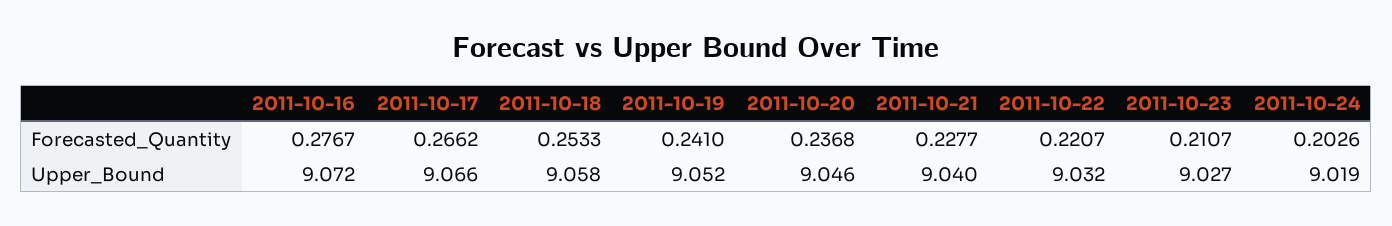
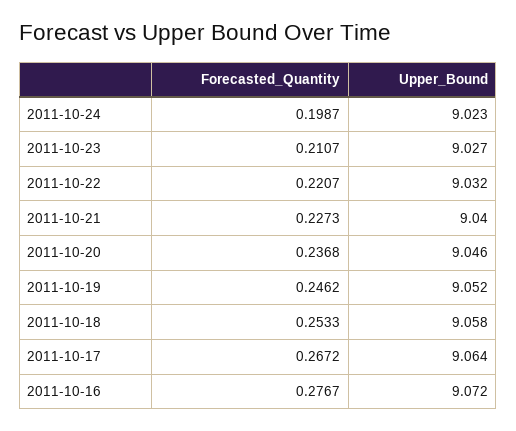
2011-10-17, Forecasted_Quantity: 0.2662 -> 0.2672
2011-10-19, Forecasted_Quantity: 0.241 -> 0.2462
2011-10-21, Forecasted_Quantity: 0.2277 -> 0.2273
2011-10-24, Forecasted_Quantity: 0.2026 -> 0.1987
2011-10-17, Upper_Bound: 9.066 -> 9.064
2011-10-24, Upper_Bound: 9.019 -> 9.023

